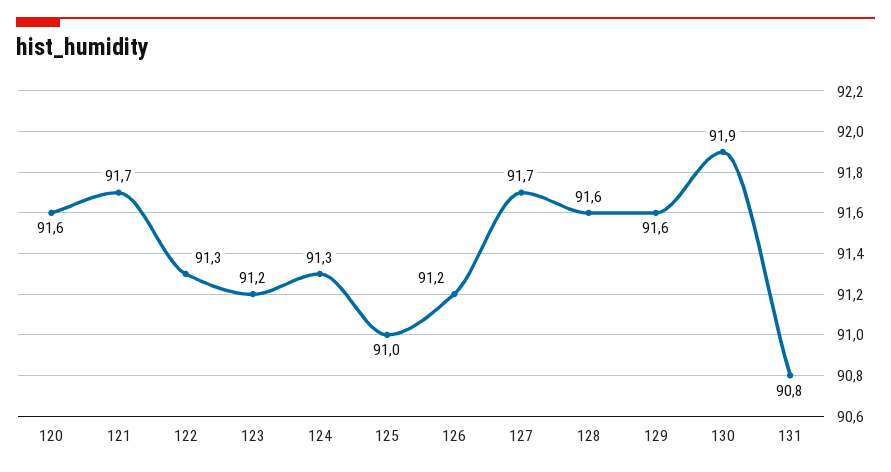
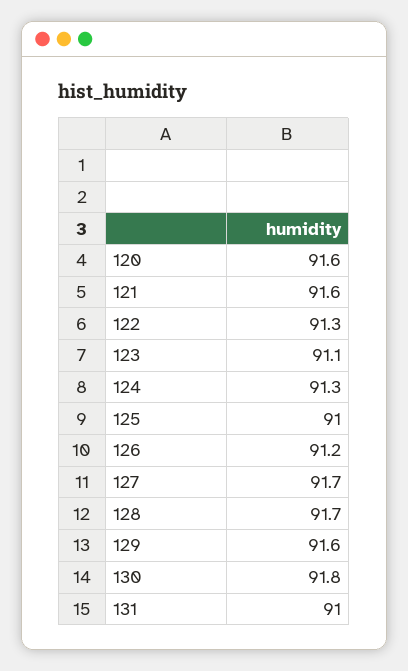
121: 91.7 -> 91.6
123: 91.2 -> 91.1
128: 91.6 -> 91.7
130: 91.9 -> 91.8
131: 90.8 -> 91

